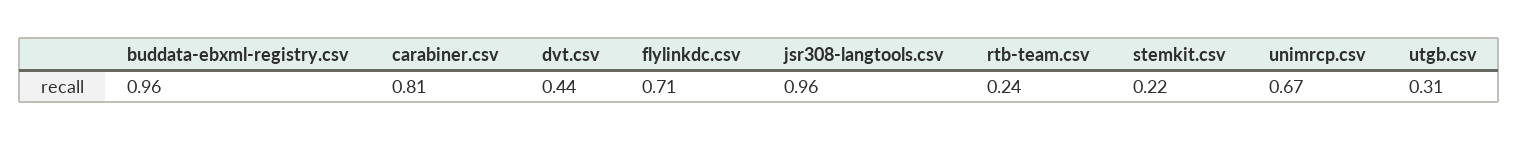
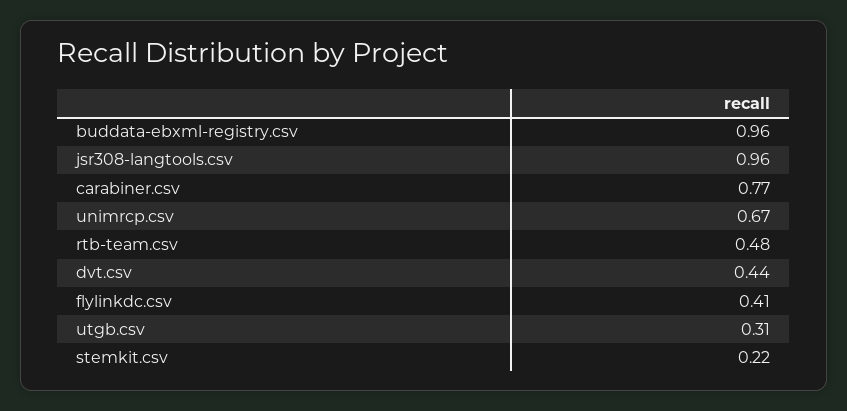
carabiner.csv: 0.81 -> 0.77
flylinkdc.csv: 0.71 -> 0.41
rtb-team.csv: 0.24 -> 0.48

